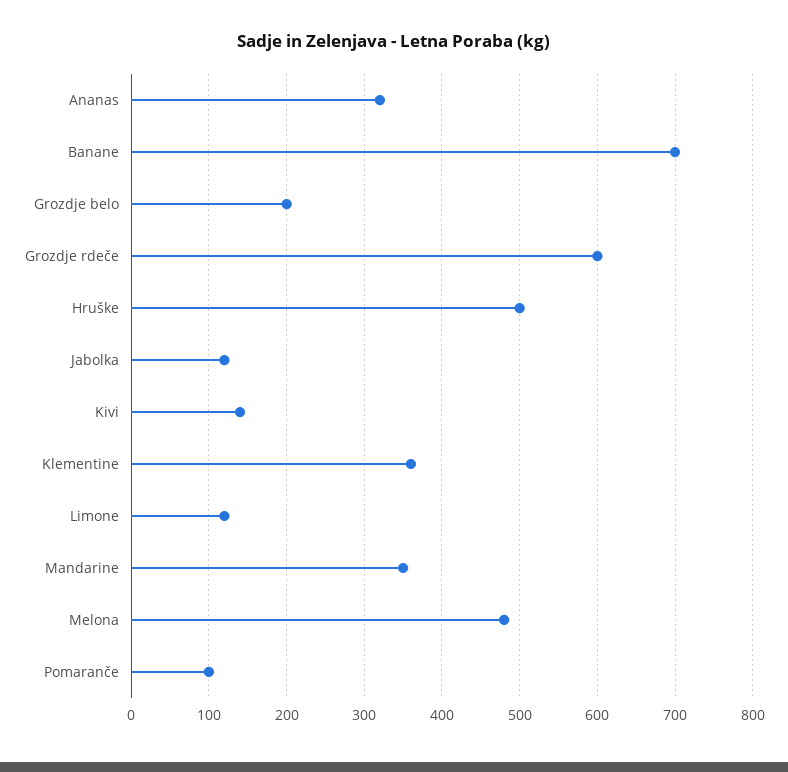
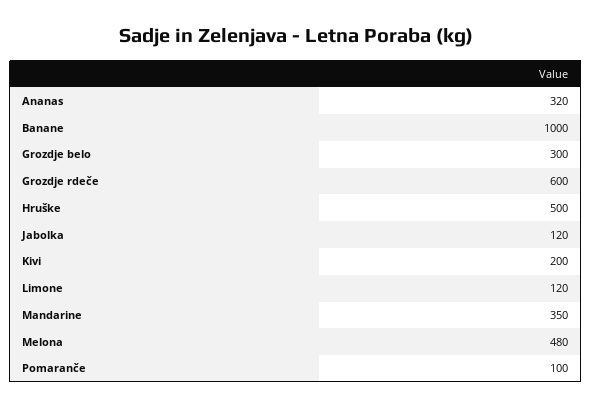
Banane: 700 -> 1000
Grozdje belo: 200 -> 300
Kivi: 140 -> 200
Klementine: 360 -> none

